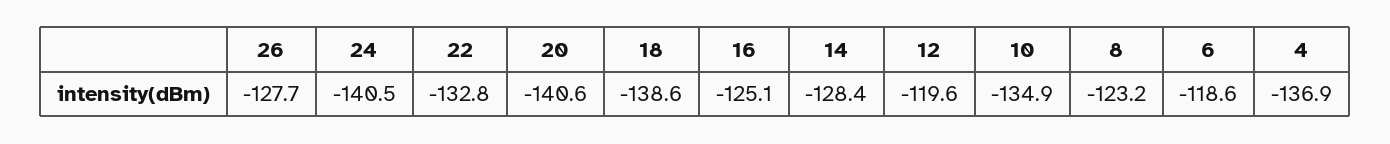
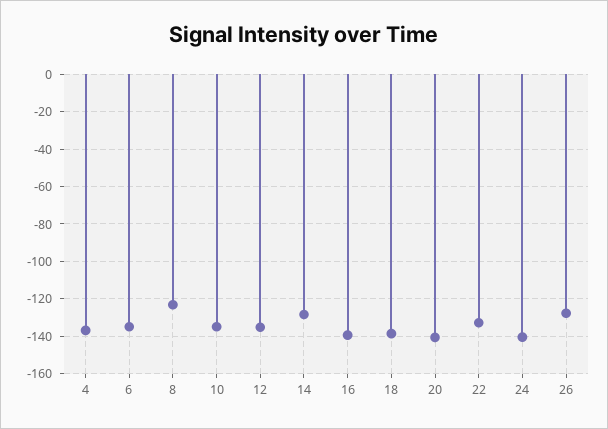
16: -125.1 -> -140
12: -119.6 -> -135
6: -118.6 -> -135

